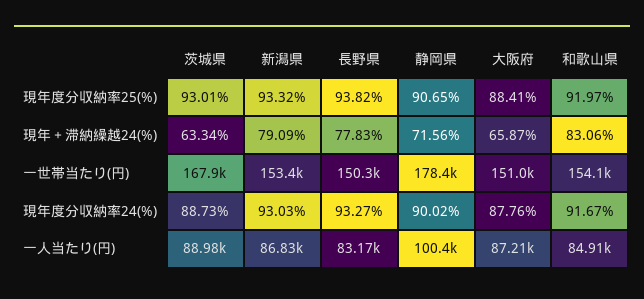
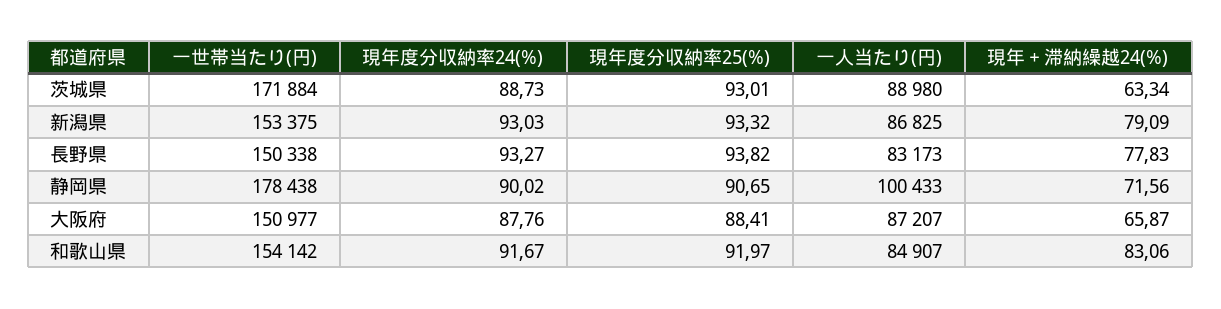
茨城県, 一世帯当たり(円): 167900 -> 171884

